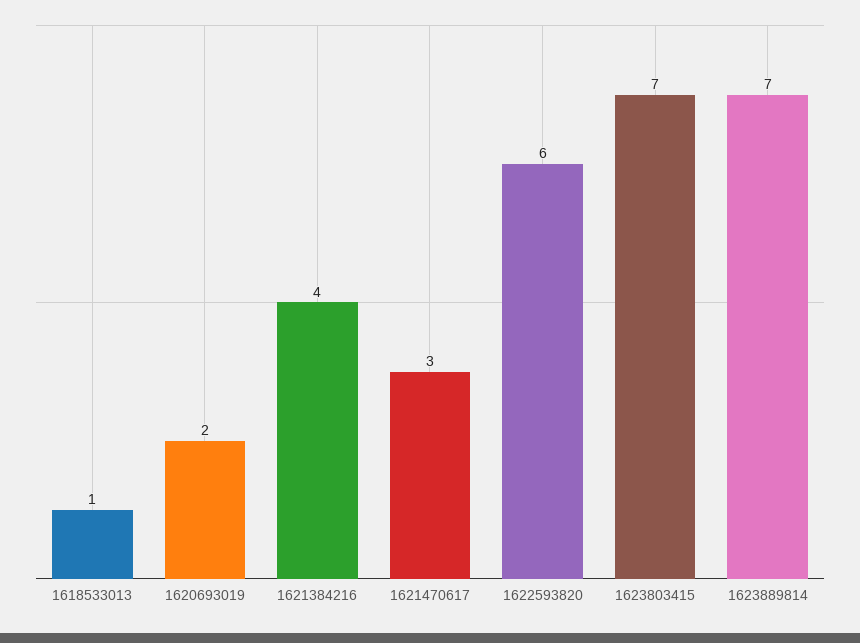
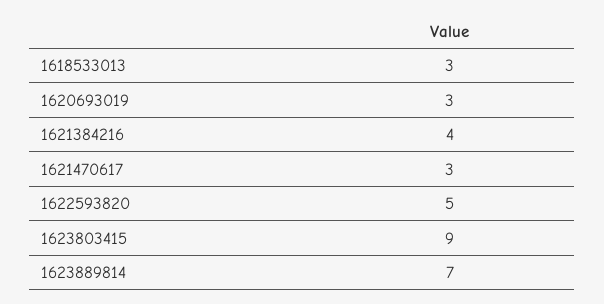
1618533013: 1 -> 3
1620693019: 2 -> 3
1622593820: 6 -> 5
1623803415: 7 -> 9

